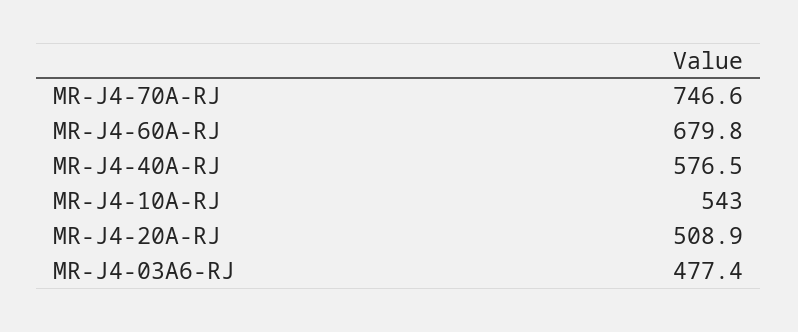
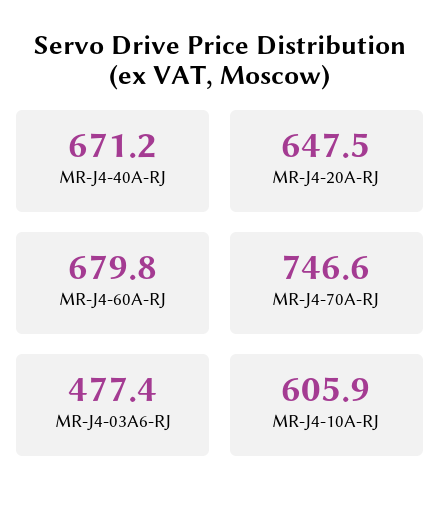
MR-J4-40A-RJ: 576.5 -> 671.2
MR-J4-10A-RJ: 543 -> 605.9
MR-J4-20A-RJ: 508.9 -> 647.5

